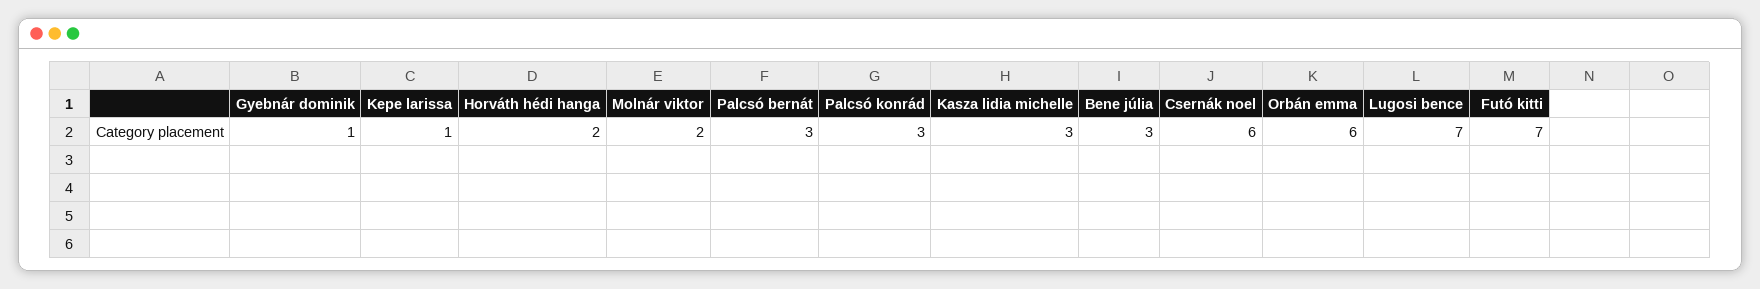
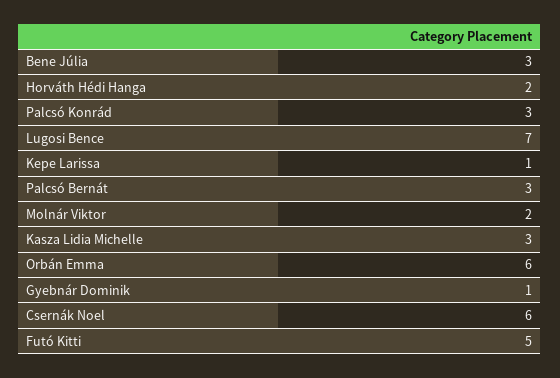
Futó kitti: 7 -> 5

